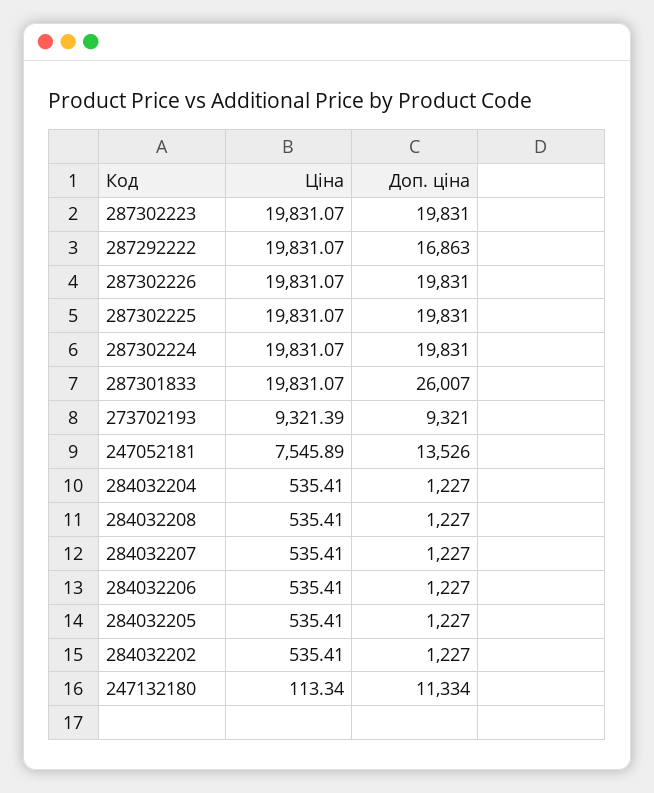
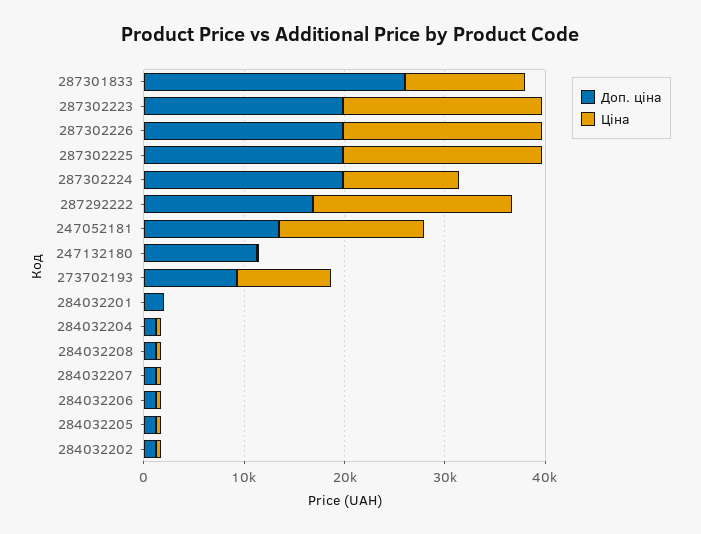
Ціна, 287302224: 19831.07 -> 12000
Ціна, 287301833: 19831.07 -> 12000
Ціна, 247052181: 7545.89 -> 14000
Доп. ціна, 284032201: none -> 2000
Ціна, 284032201: none -> 0

